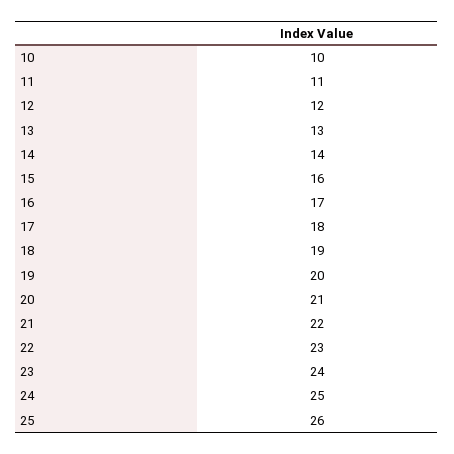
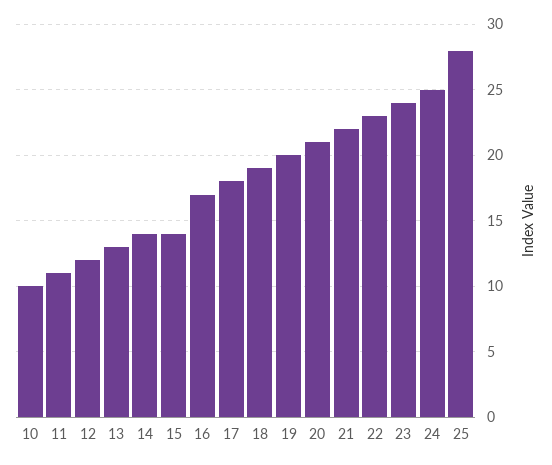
15: 16 -> 14
25: 26 -> 28

